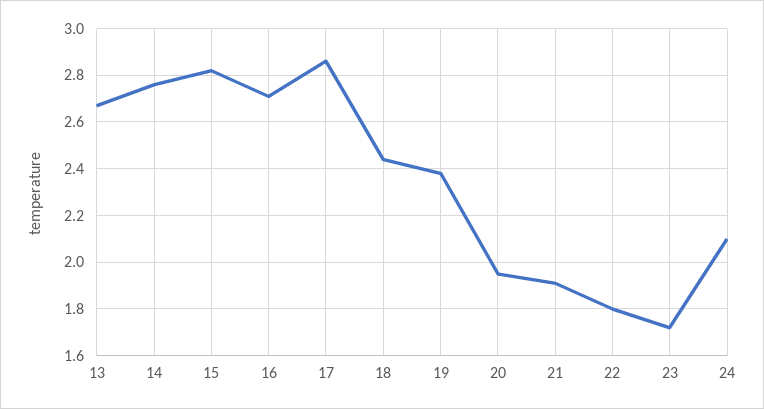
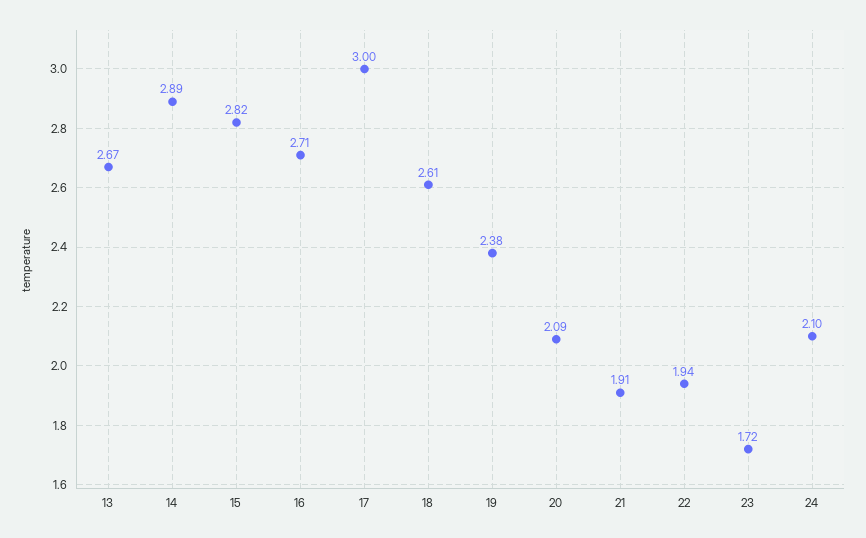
14: 2.75 -> 2.89
17: 2.85 -> 3
18: 2.45 -> 2.61
20: 1.95 -> 2.09
22: 1.8 -> 1.94

